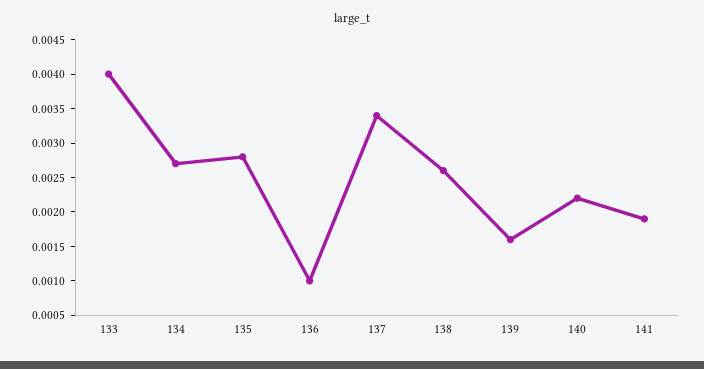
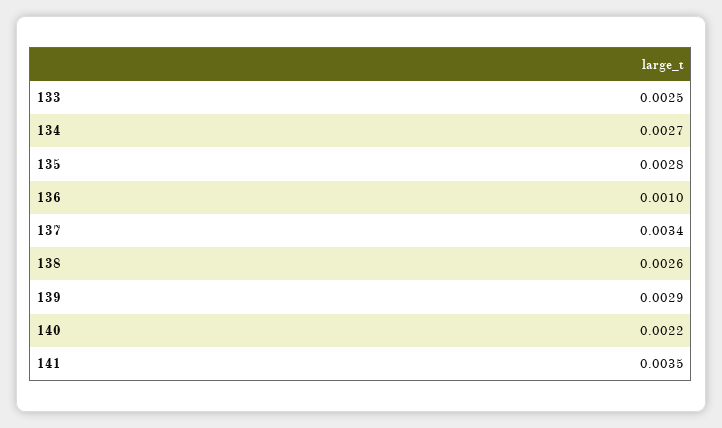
133: 0.004 -> 0.0025
139: 0.0015 -> 0.0029
141: 0.002 -> 0.0035

